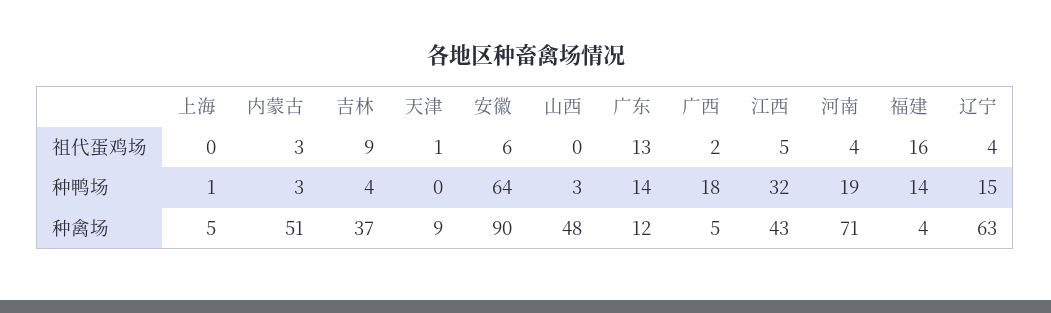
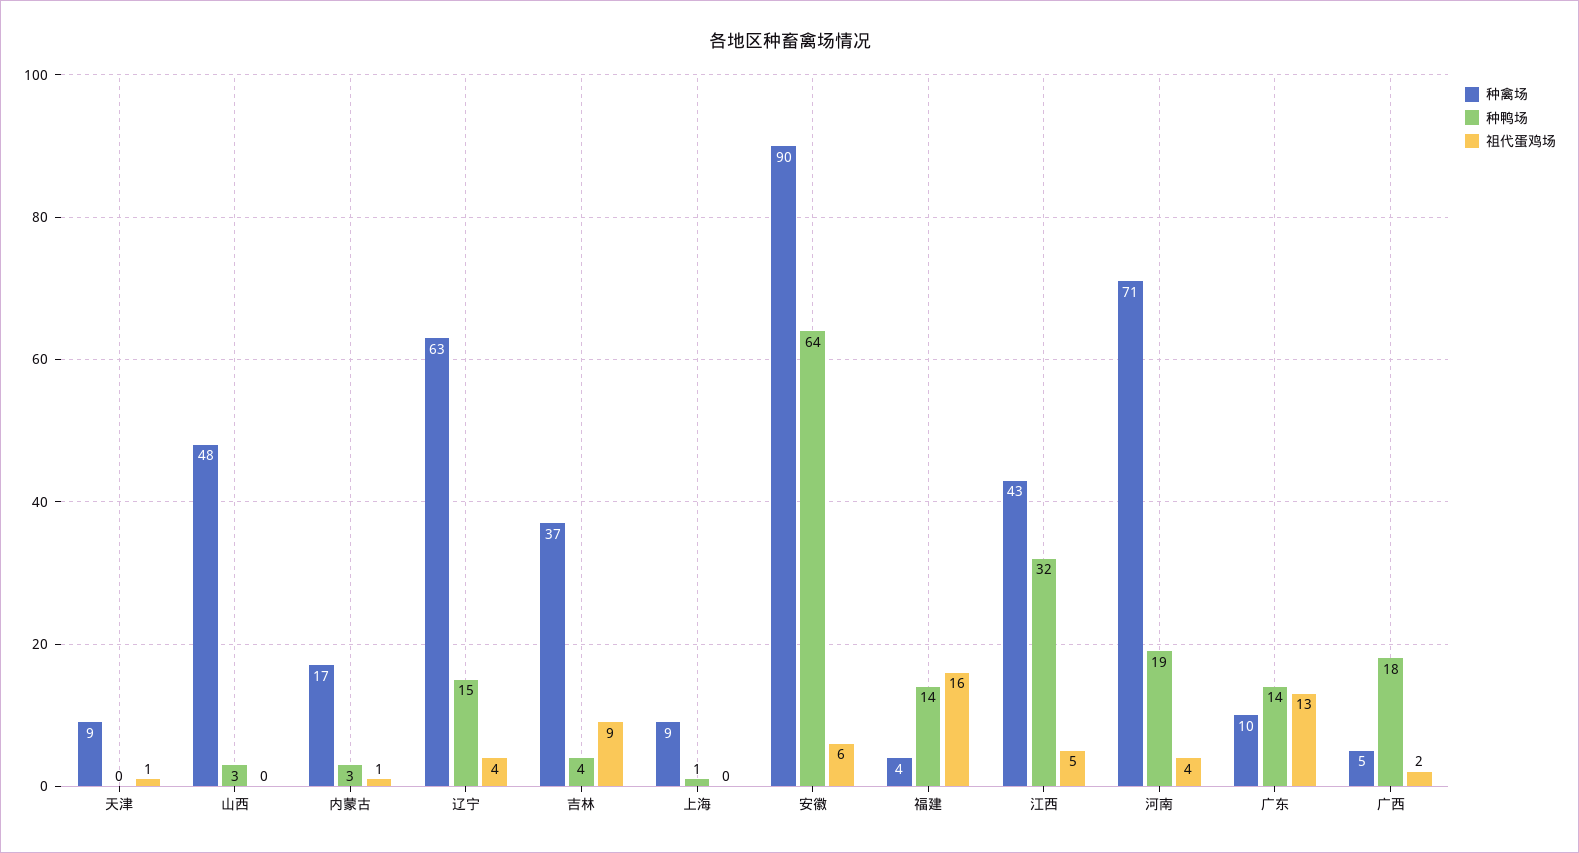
祖代蛋鸡场, 内蒙古: 3 -> 1
种禽场, 上海: 5 -> 9
种禽场, 内蒙古: 51 -> 17
种禽场, 广东: 12 -> 10

